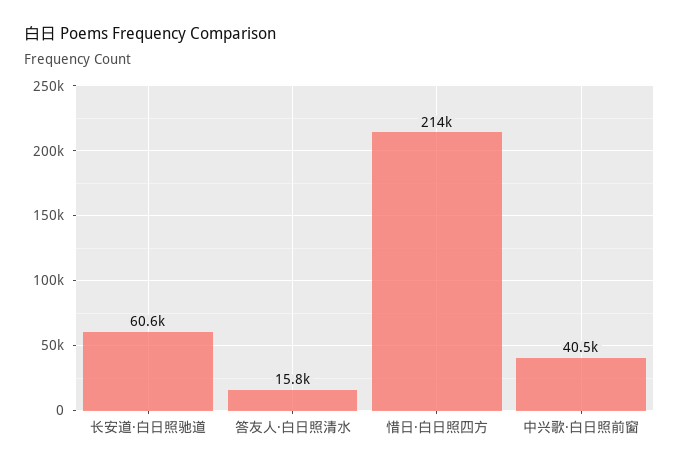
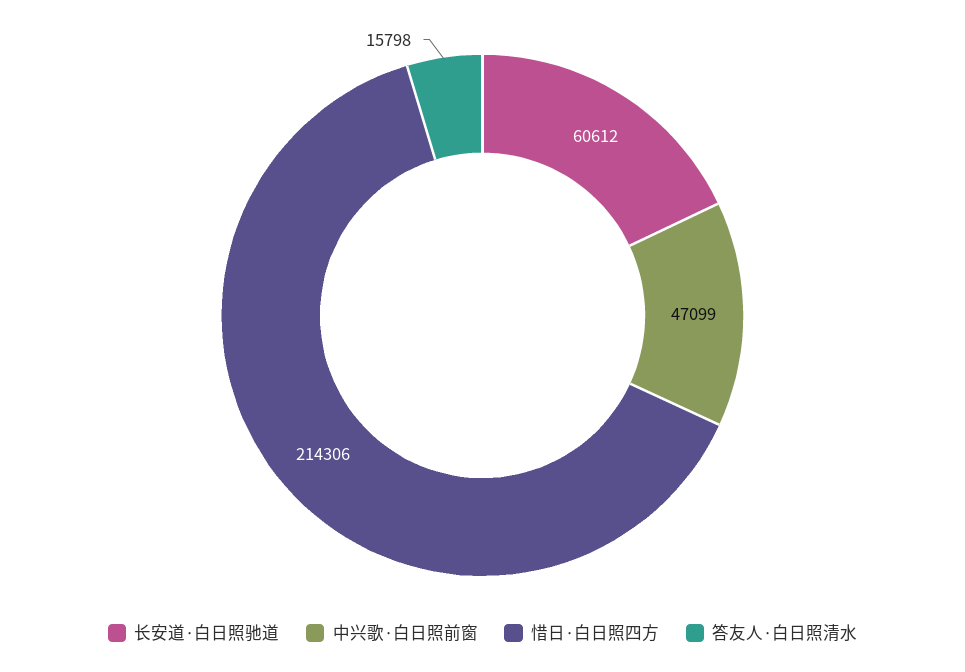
中兴歌·白日照前窗: 40500 -> 47099

